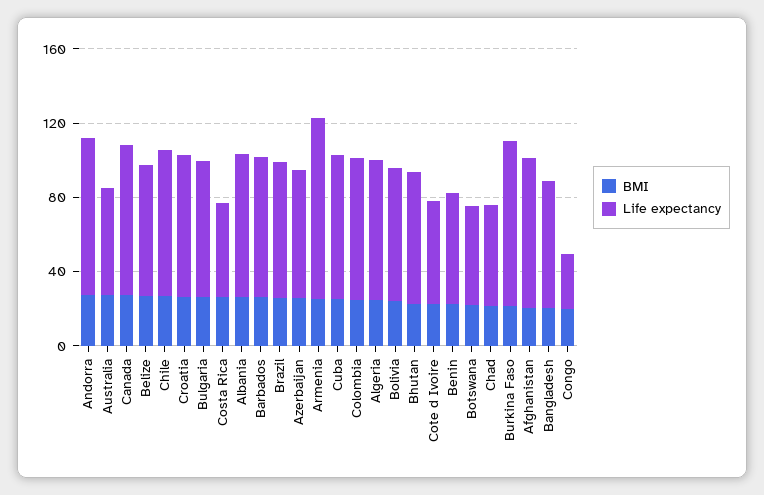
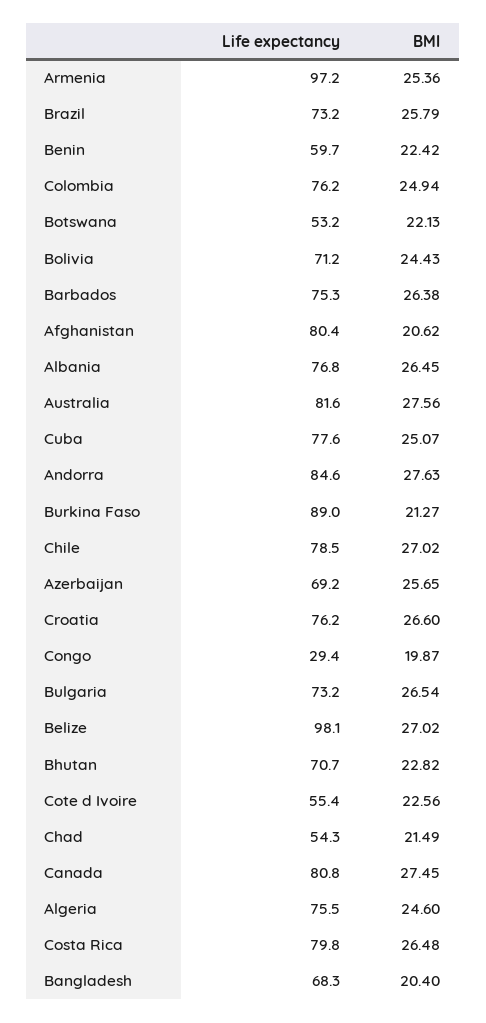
Life expectancy, Australia: 60 -> 81.6
Life expectancy, Belize: 70 -> 98.1
Life expectancy, Costa Rica: 50 -> 79.8

